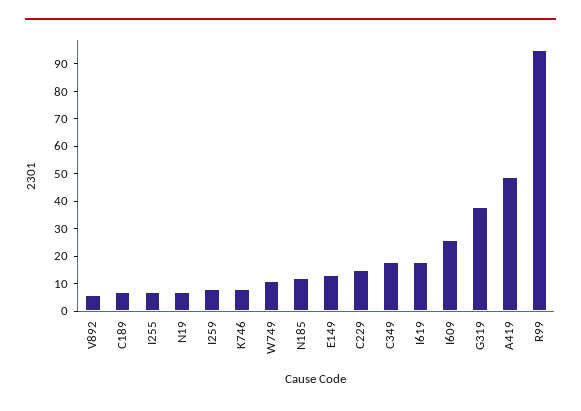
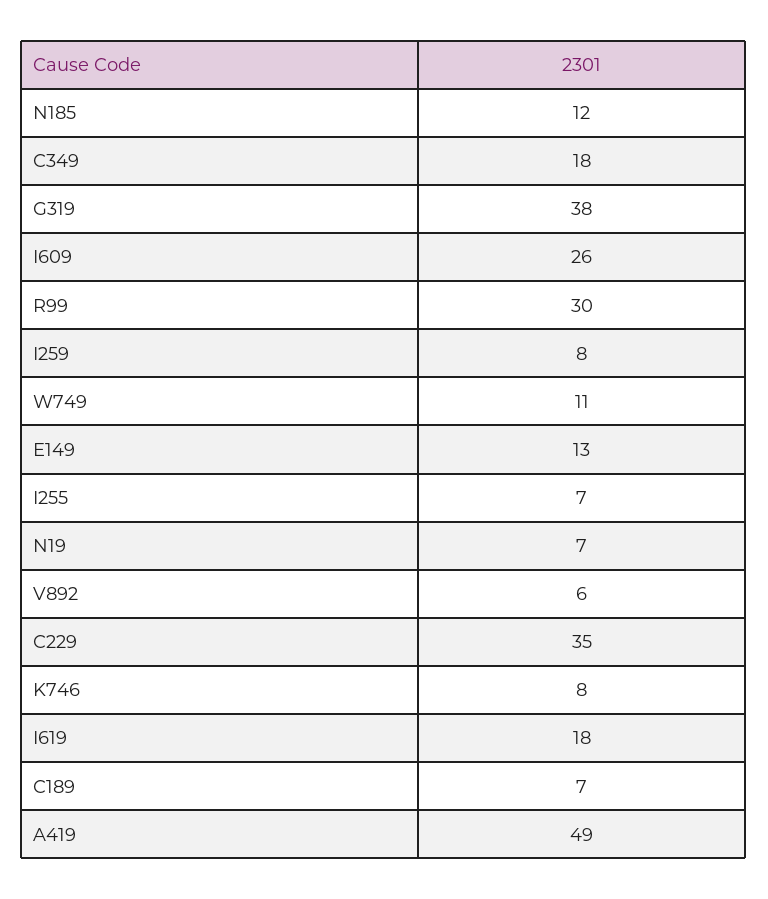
C229: 15 -> 35
R99: 95 -> 30

